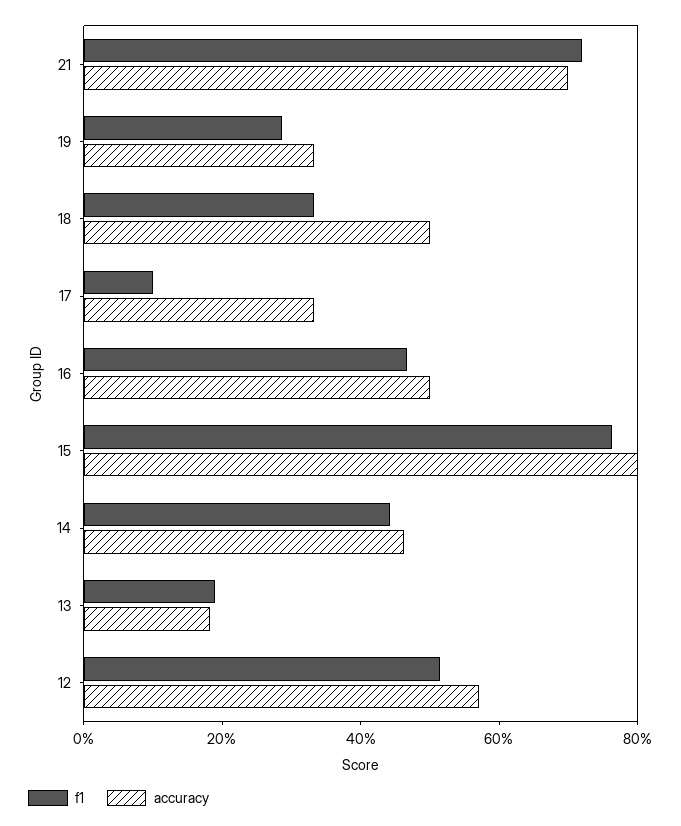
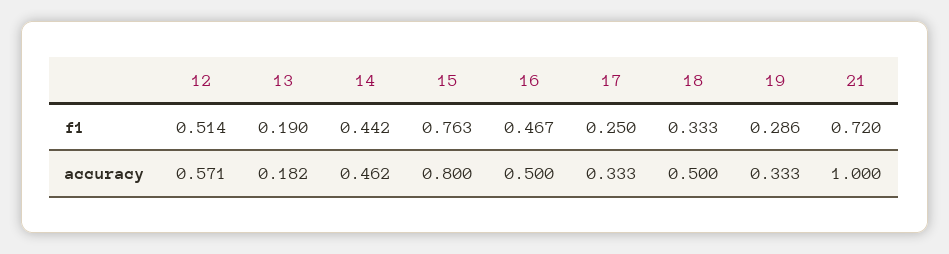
accuracy, 21: 0.7 -> 1
f1, 17: 0.1 -> 0.25

